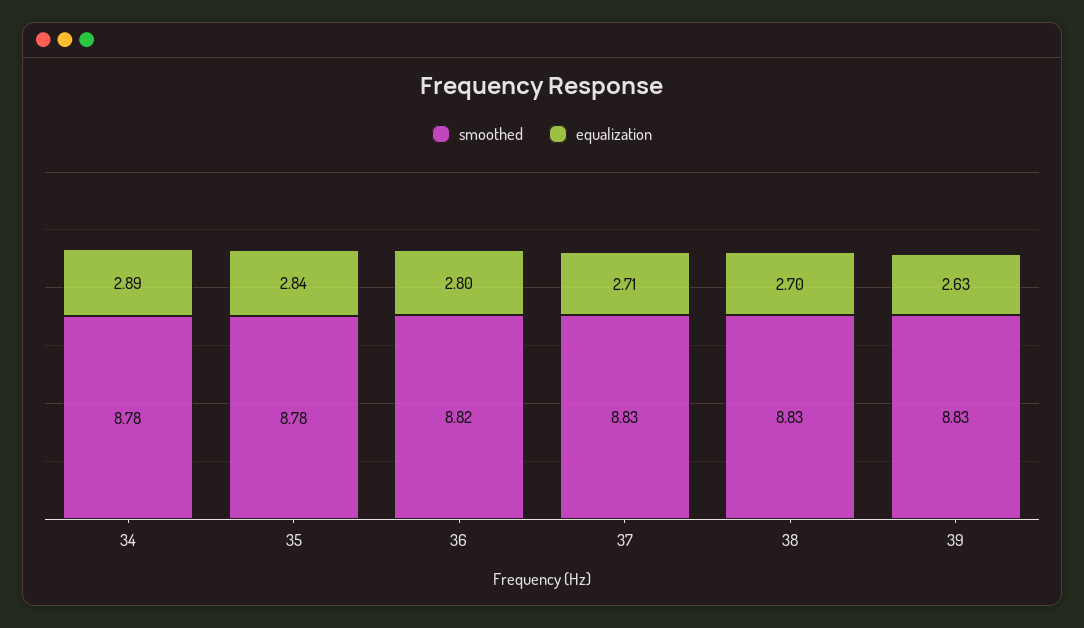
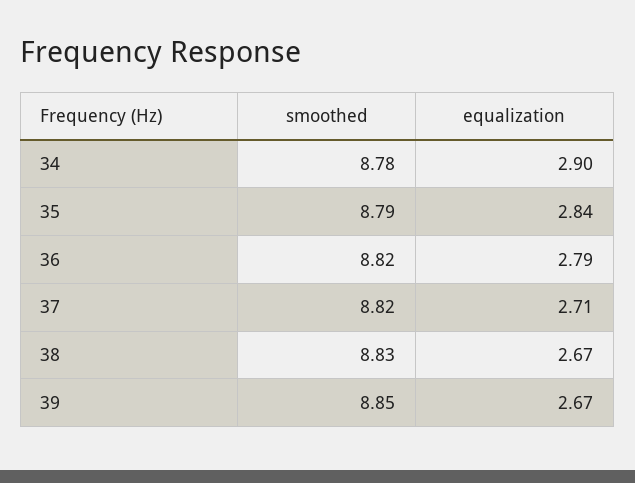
equalization, 34: 2.89 -> 2.9
smoothed, 35: 8.78 -> 8.79
equalization, 36: 2.8 -> 2.79
smoothed, 37: 8.83 -> 8.82
equalization, 38: 2.7 -> 2.67
smoothed, 39: 8.83 -> 8.85
equalization, 39: 2.63 -> 2.67

